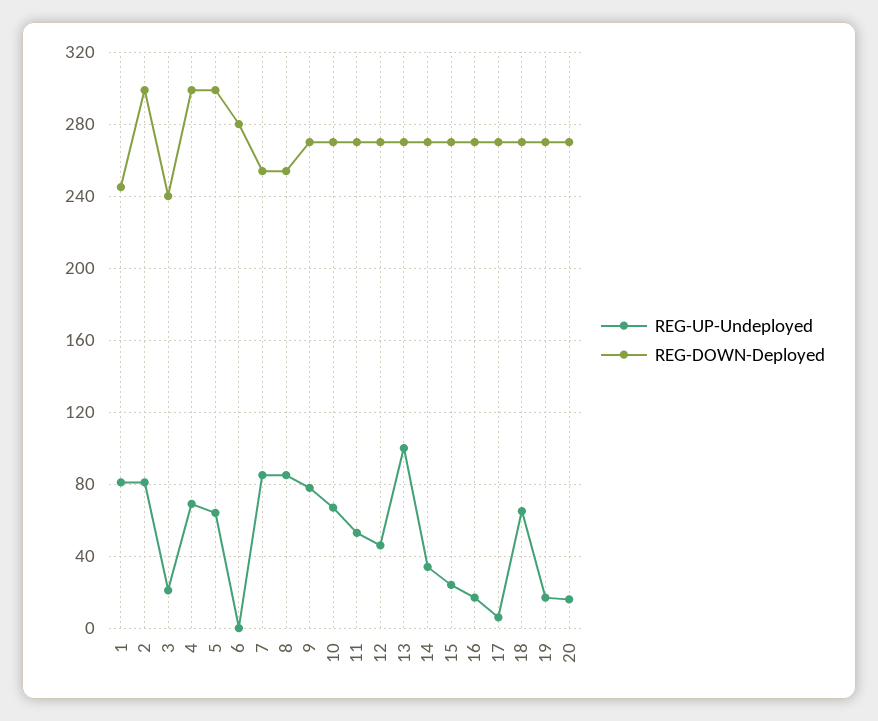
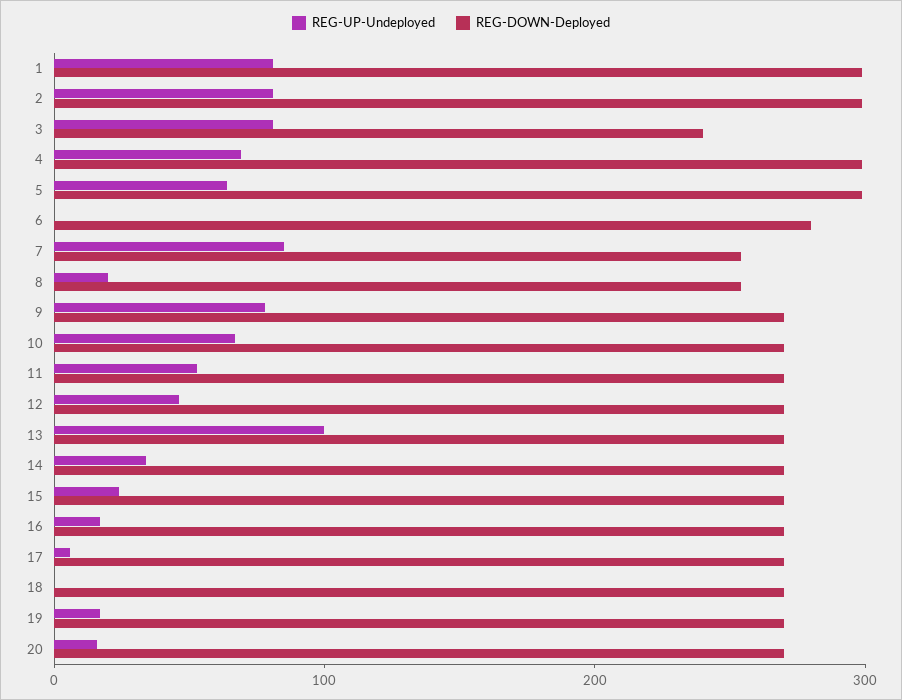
REG-DOWN-Deployed, 1: 245 -> 300
REG-UP-Undeployed, 3: 20 -> 80
REG-UP-Undeployed, 8: 85 -> 20
REG-UP-Undeployed, 18: 65 -> 0

